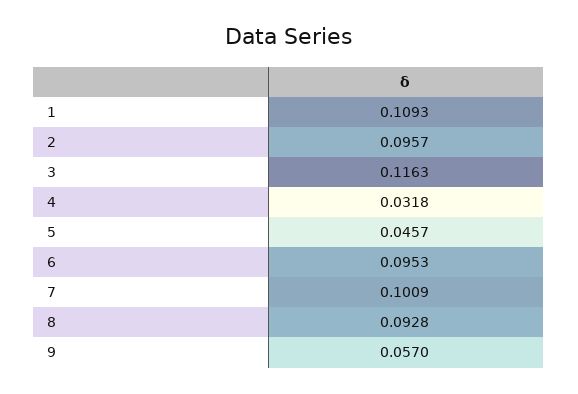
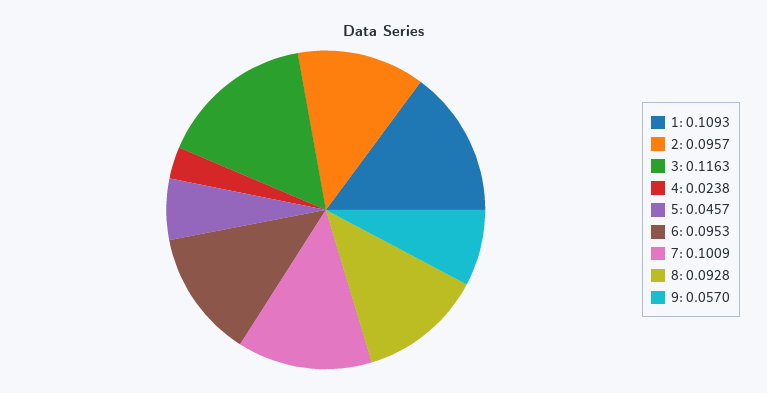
4: 0.0318 -> 0.0238

